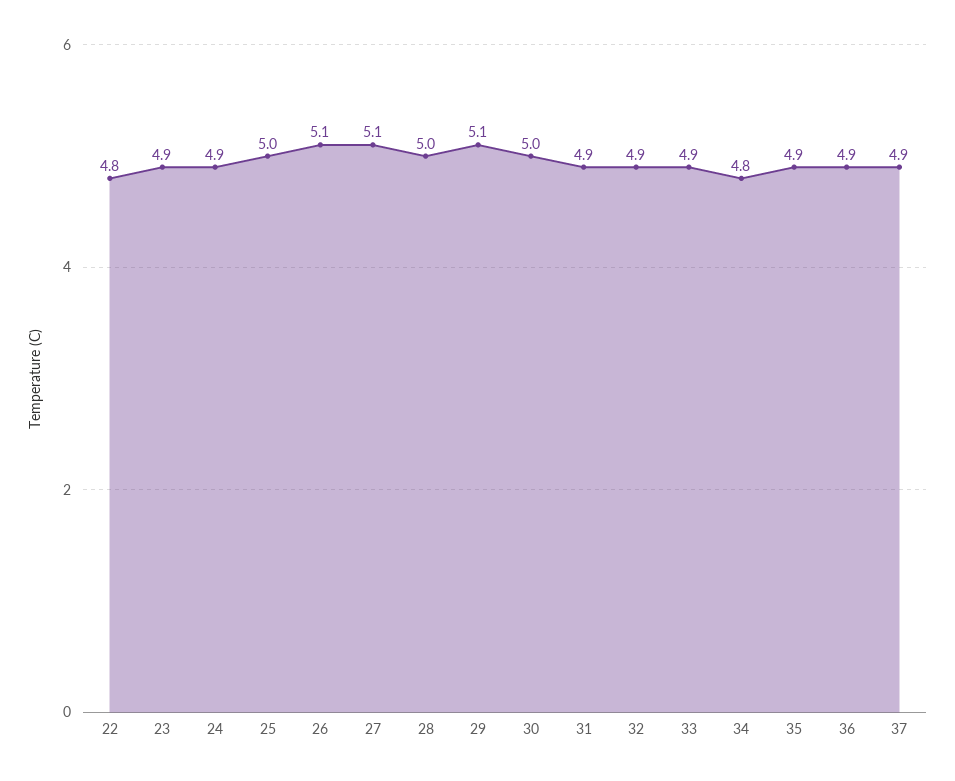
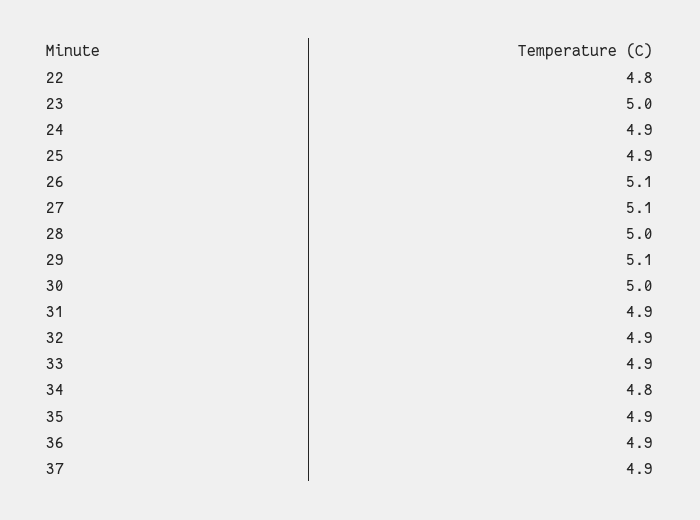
23: 4.9 -> 5
25: 5 -> 4.9

